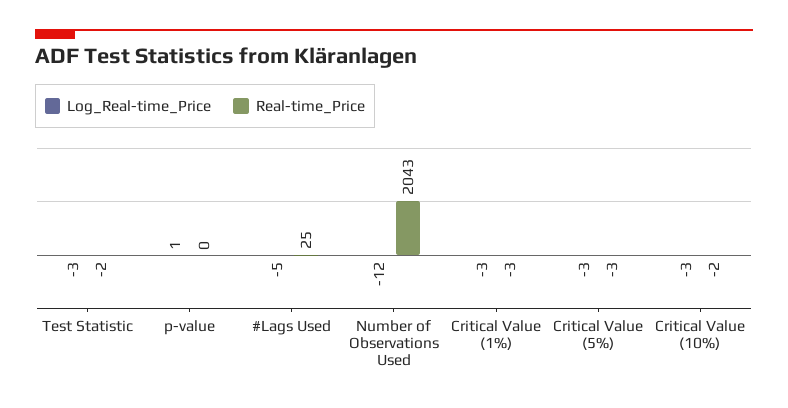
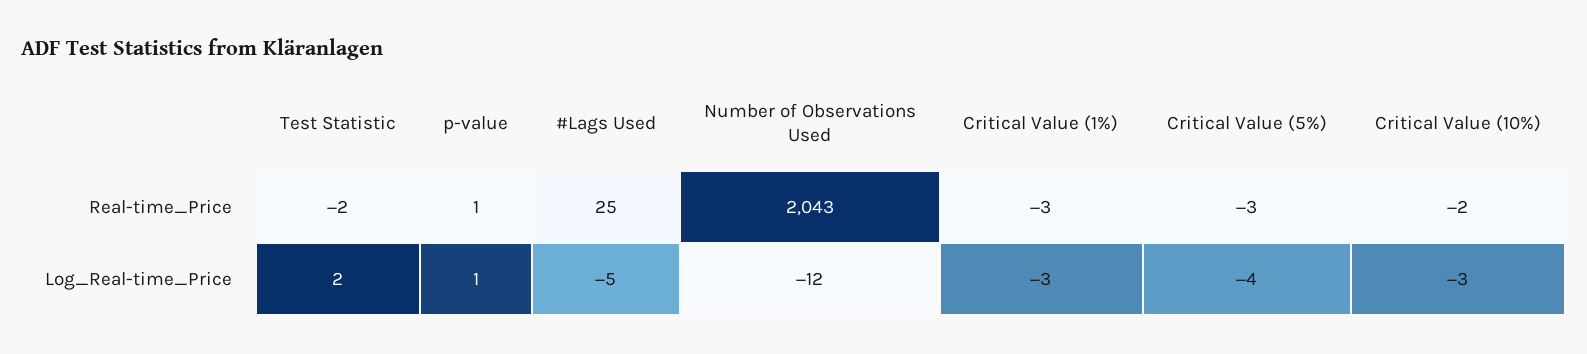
Log_Real-time_Price, Test Statistic: -3 -> 2
Real-time_Price, p-value: 0 -> 1
Log_Real-time_Price, Critical Value (5%): -3 -> -4

